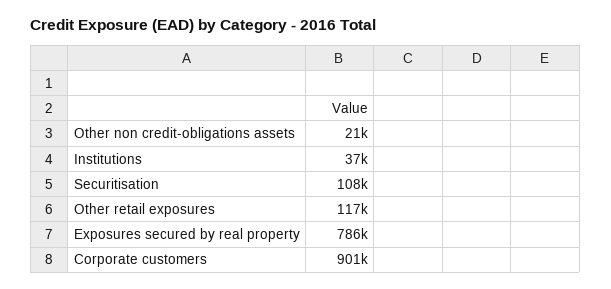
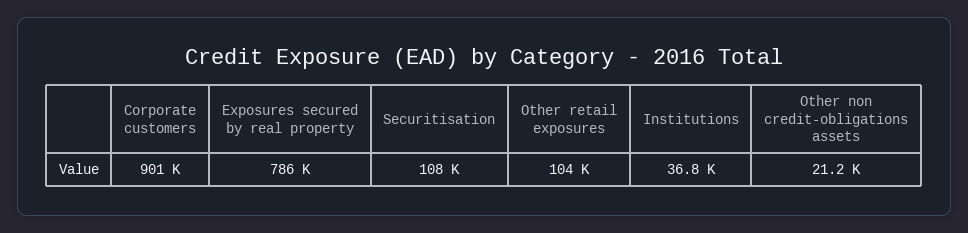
Other retail exposures: 117000 -> 104000

